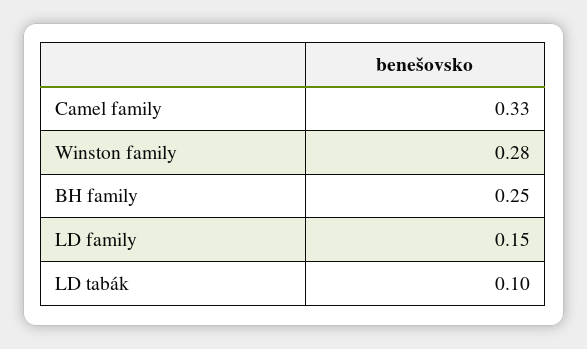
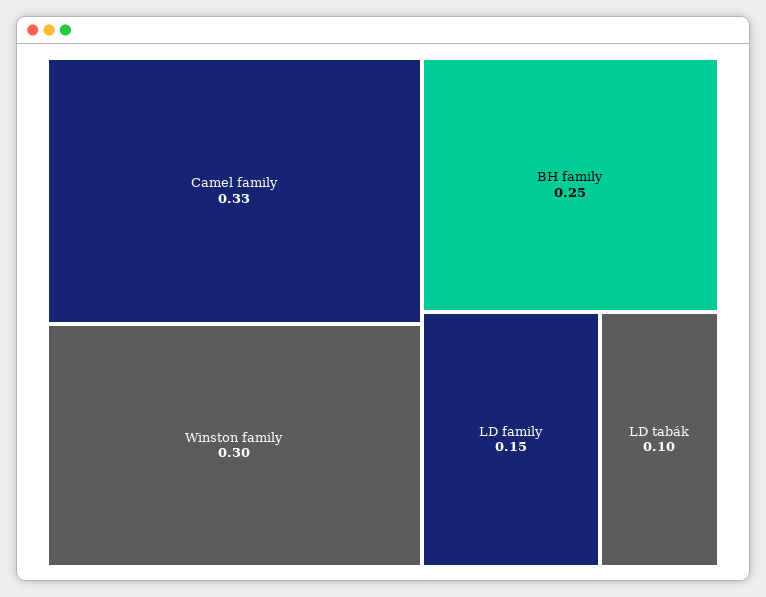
Winston family: 0.28 -> 0.3

